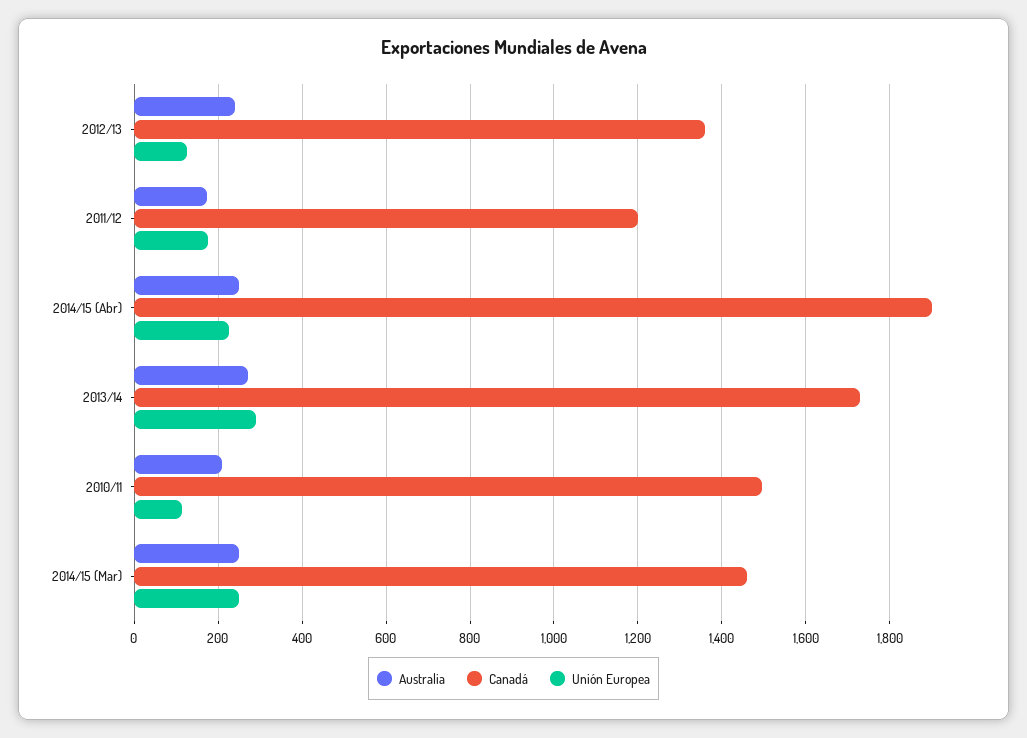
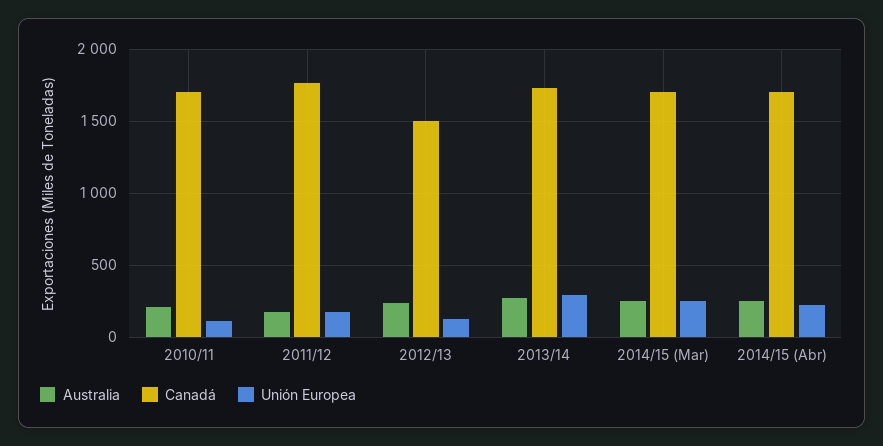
Canadá, 2012/13: 1360 -> 1500
Canadá, 2011/12: 1200 -> 1750
Canadá, 2014/15 (Abr): 1900 -> 1700
Canadá, 2010/11: 1500 -> 1700
Canadá, 2014/15 (Mar): 1460 -> 1700

